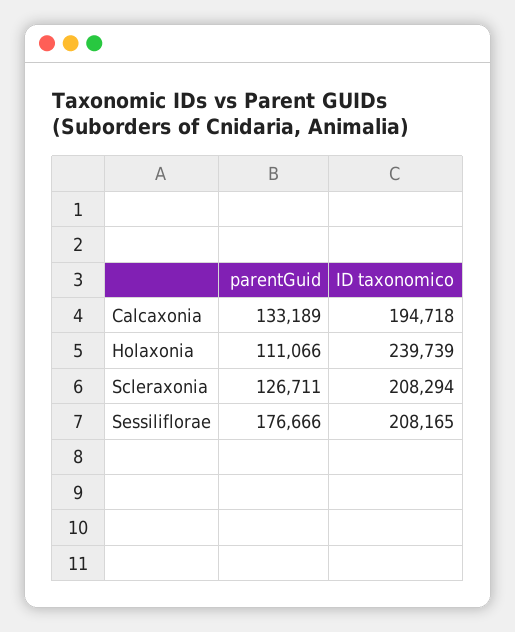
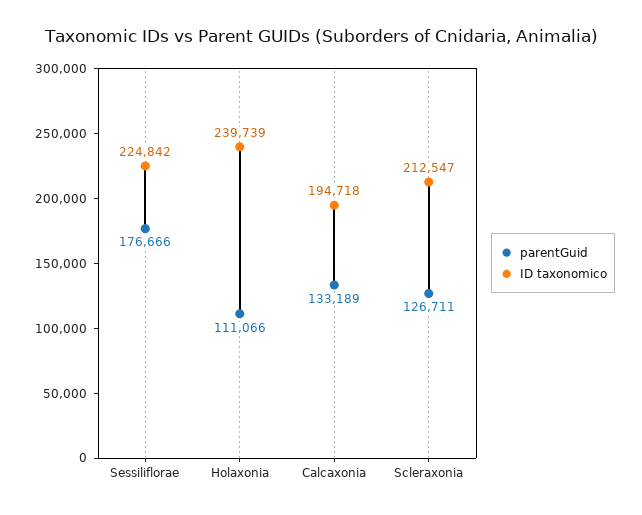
ID taxonomico, Scleraxonia: 208294 -> 212547
ID taxonomico, Sessiliflorae: 208165 -> 224842

